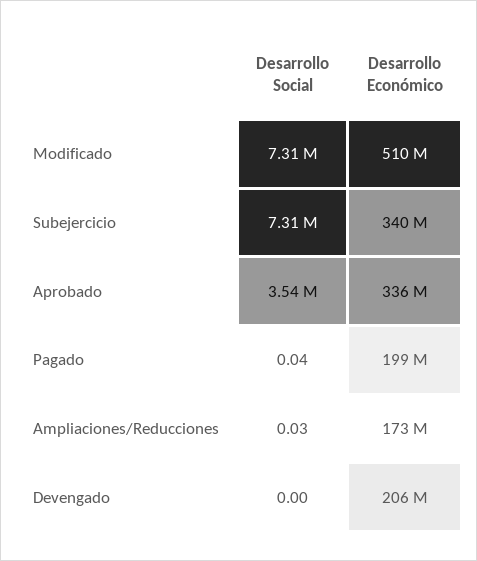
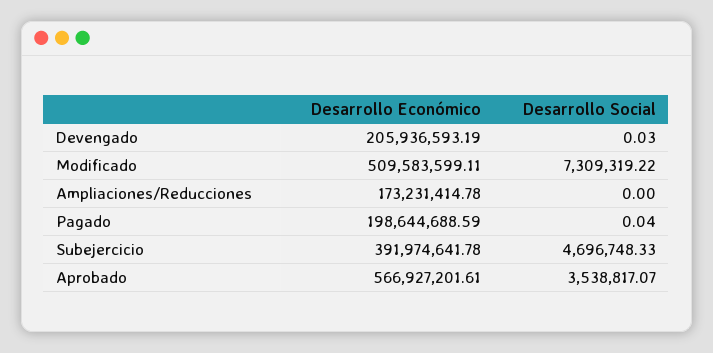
Desarrollo Social, Subejercicio: 7310000 -> 4696748.33
Desarrollo Económico, Subejercicio: 340000000 -> 391974641.78
Desarrollo Económico, Aprobado: 336000000 -> 566927201.61
Desarrollo Social, Ampliaciones/Reducciones: 0.03 -> 0
Desarrollo Social, Devengado: 0 -> 0.03

